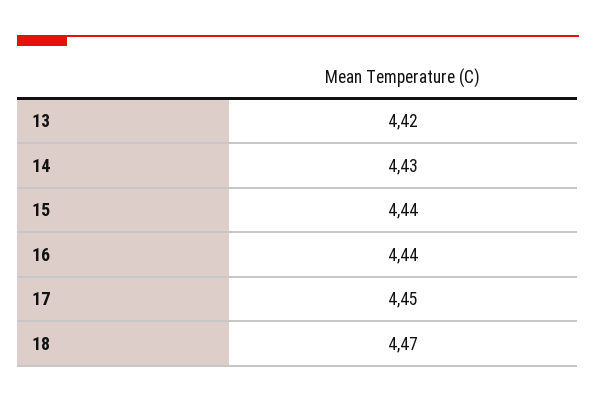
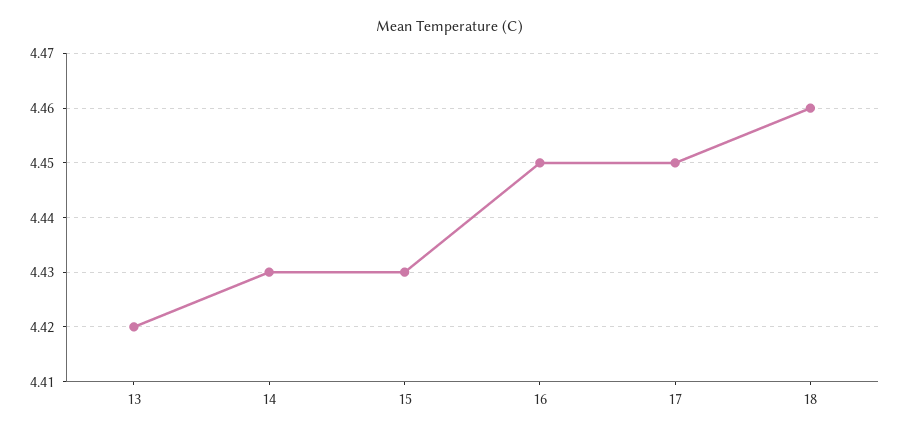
15: 4.44 -> 4.43
16: 4.44 -> 4.45
18: 4.47 -> 4.46

